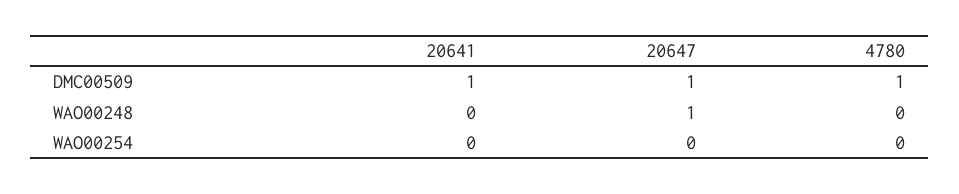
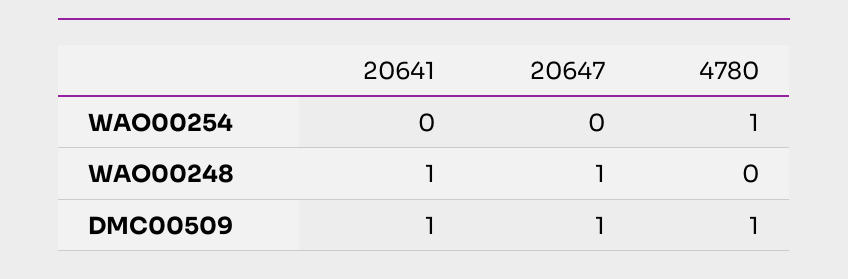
20641, WAO00248: 0 -> 1
4780, WAO00254: 0 -> 1

